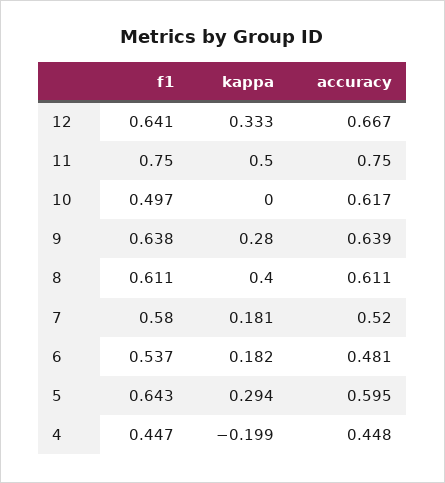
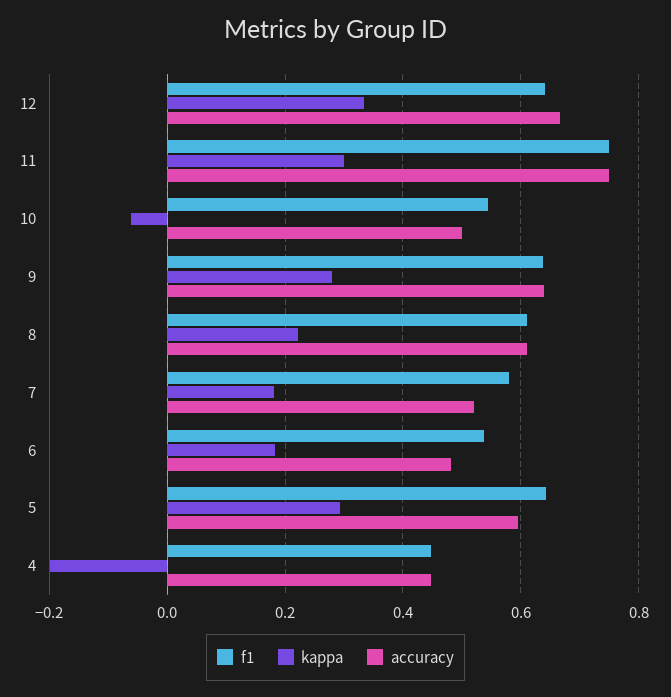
kappa, 11: 0.5 -> 0.3
f1, 10: 0.497 -> 0.54
kappa, 10: 0 -> -0.06
accuracy, 10: 0.617 -> 0.5
kappa, 8: 0.4 -> 0.22

